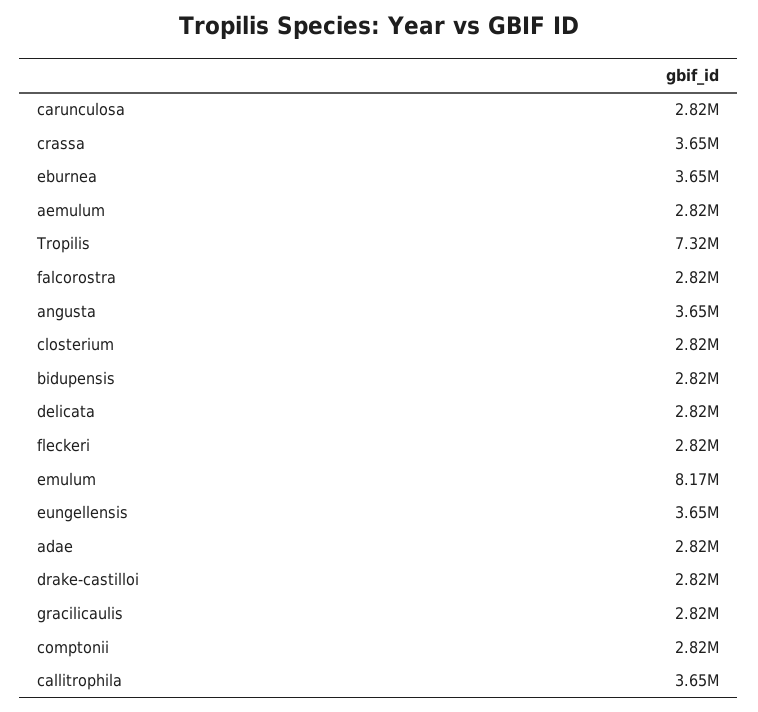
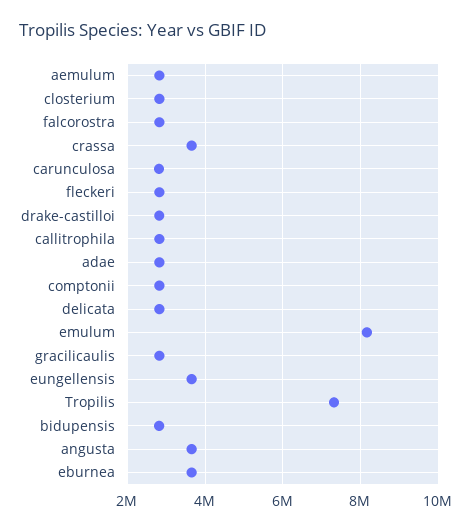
callitrophila: 3650000 -> 2800000

